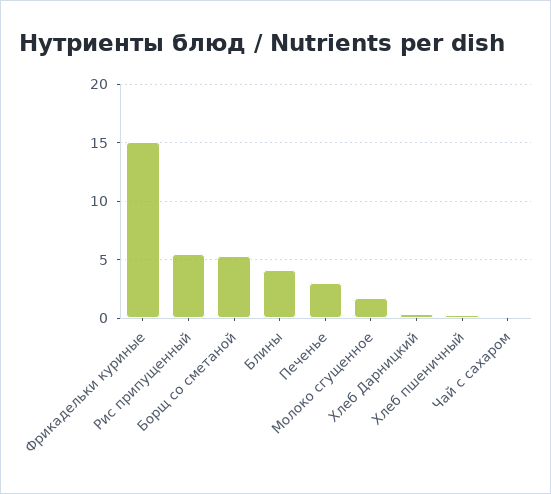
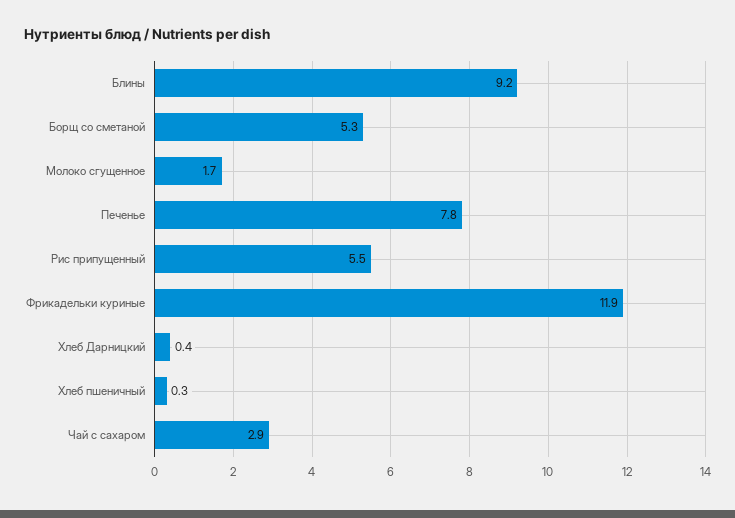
Фрикадельки куриные: 15 -> 11.9
Блины: 4 -> 9.2
Печенье: 3 -> 7.8
Чай с сахаром: 0 -> 2.9

